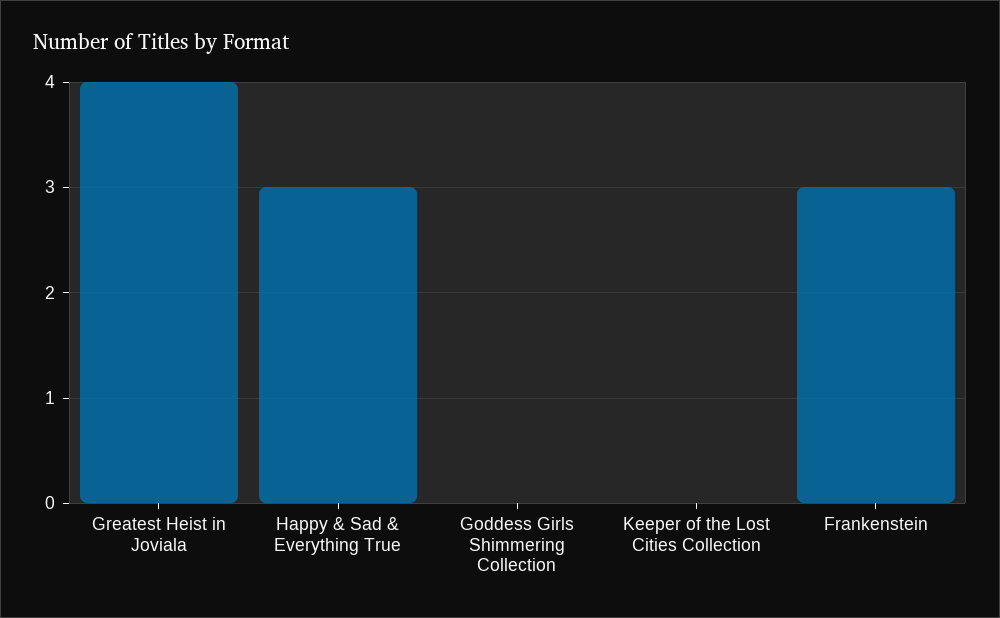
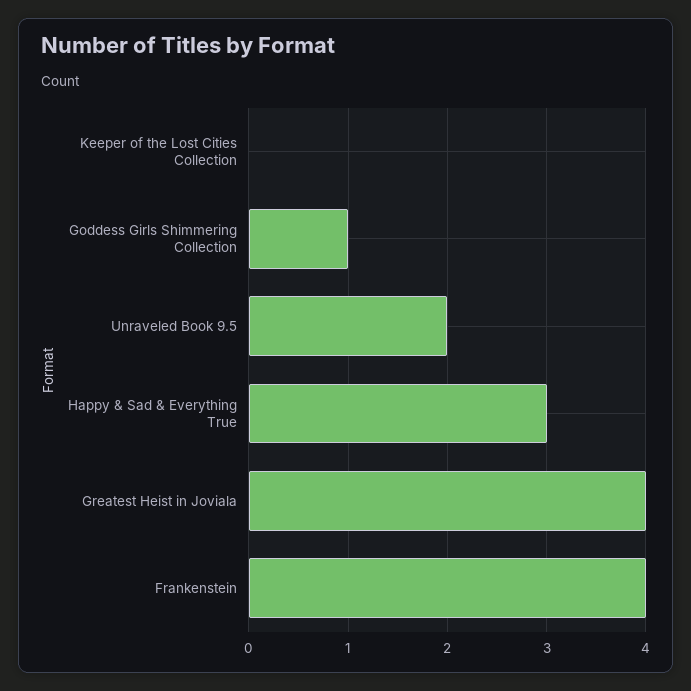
Goddess Girls Shimmering Collection: 0 -> 1
Frankenstein: 3 -> 4
Unraveled Book 9.5: none -> 2

